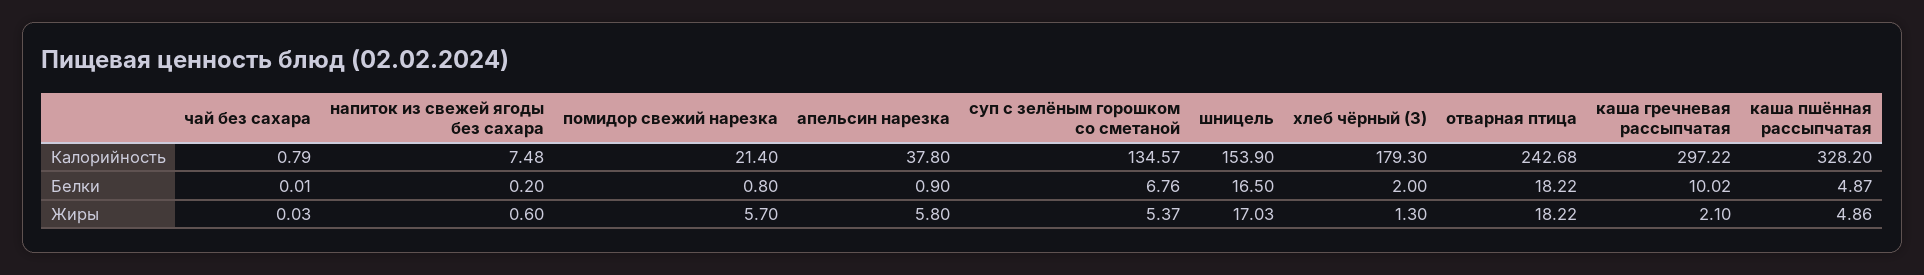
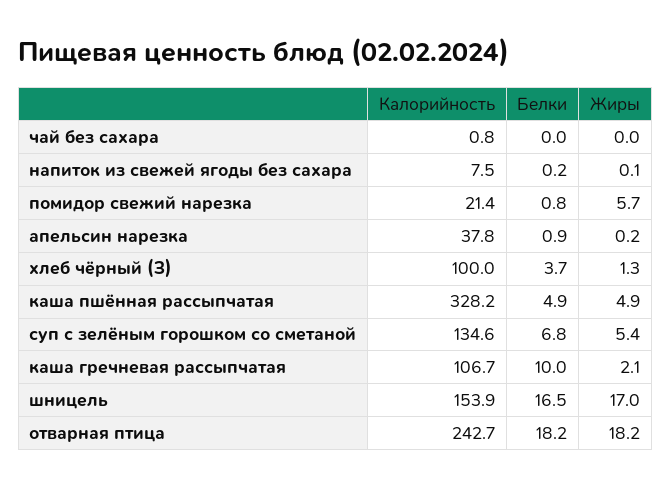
хлеб чёрный (З), Калорийность: 179.3 -> 100
каша гречневая рассыпчатая, Калорийность: 297.22 -> 106.7
хлеб чёрный (З), Белки: 2 -> 3.7
напиток из свежей ягоды без сахара, Жиры: 0.6 -> 0.1
апельсин нарезка, Жиры: 5.8 -> 0.2

